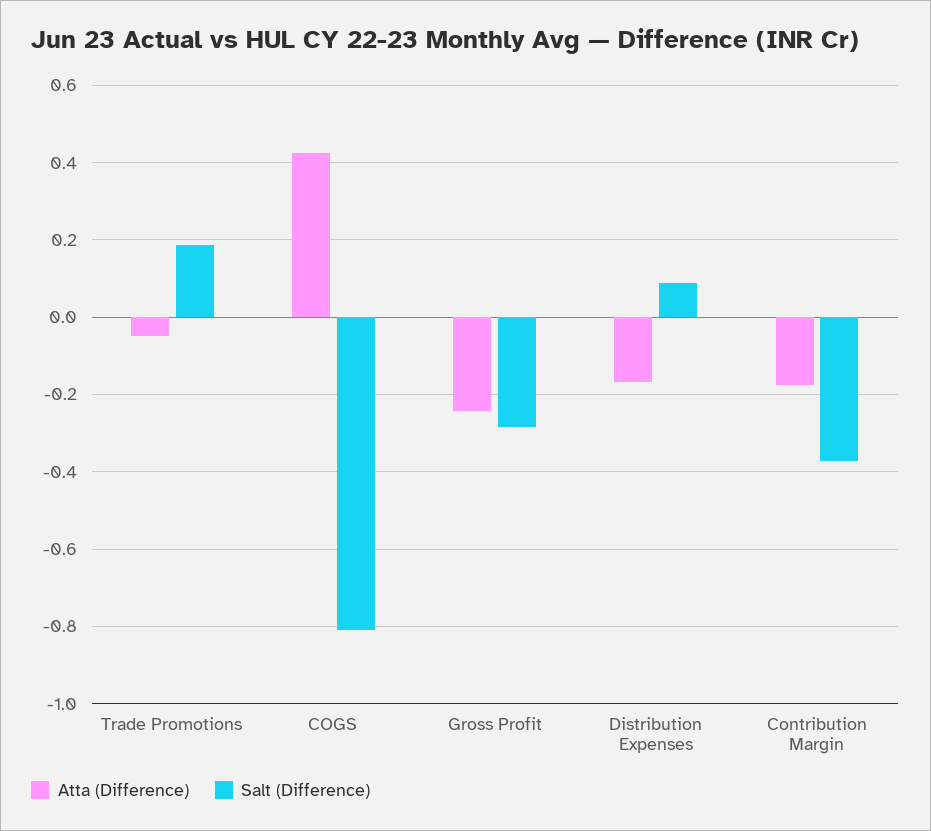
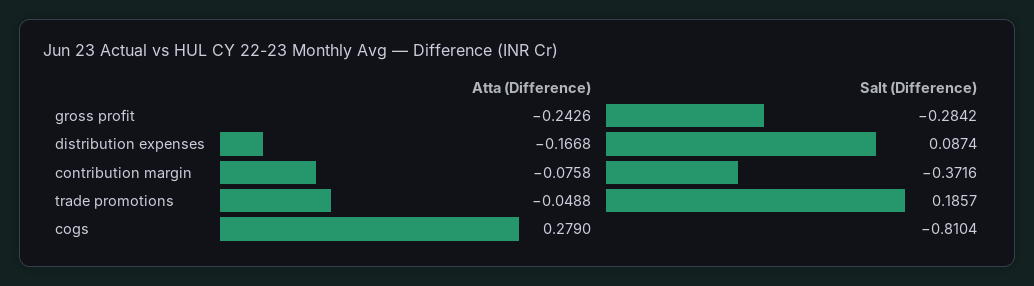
Atta (Difference), COGS: 0.42 -> 0.279
Atta (Difference), Contribution Margin: -0.18 -> -0.0758

